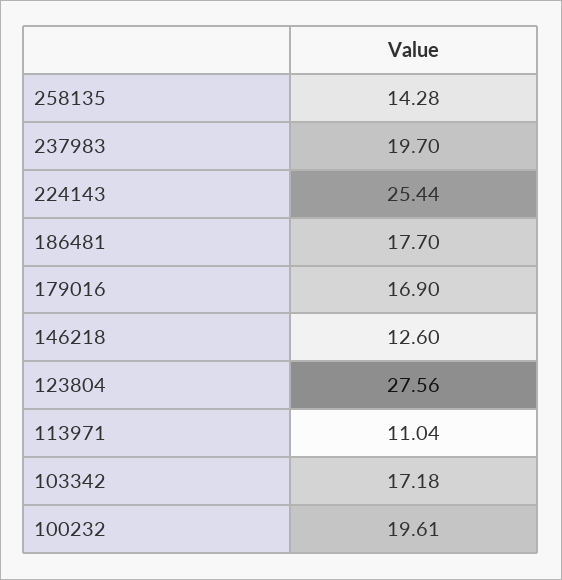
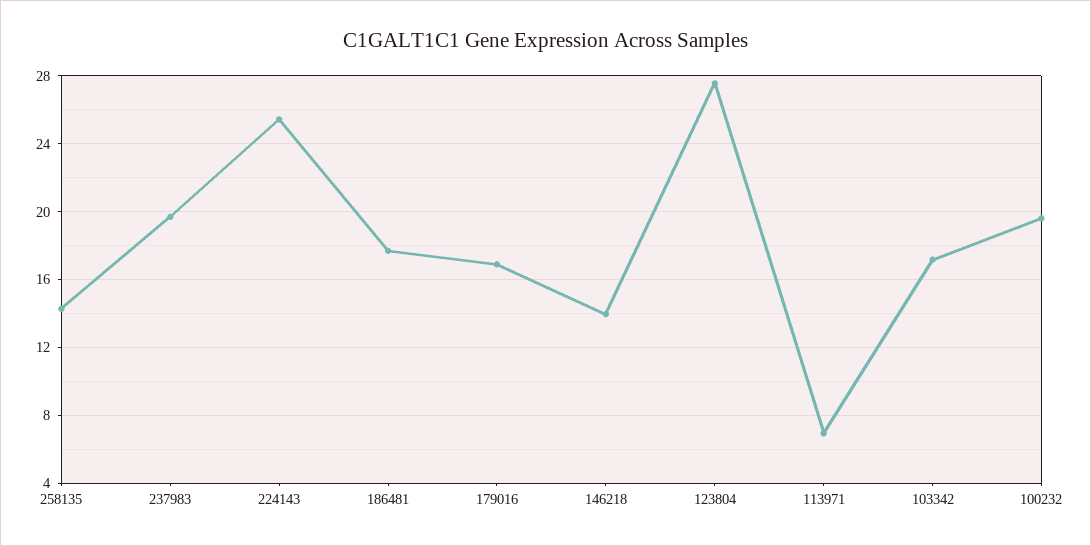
146218: 12.6 -> 14
113971: 11.04 -> 7

